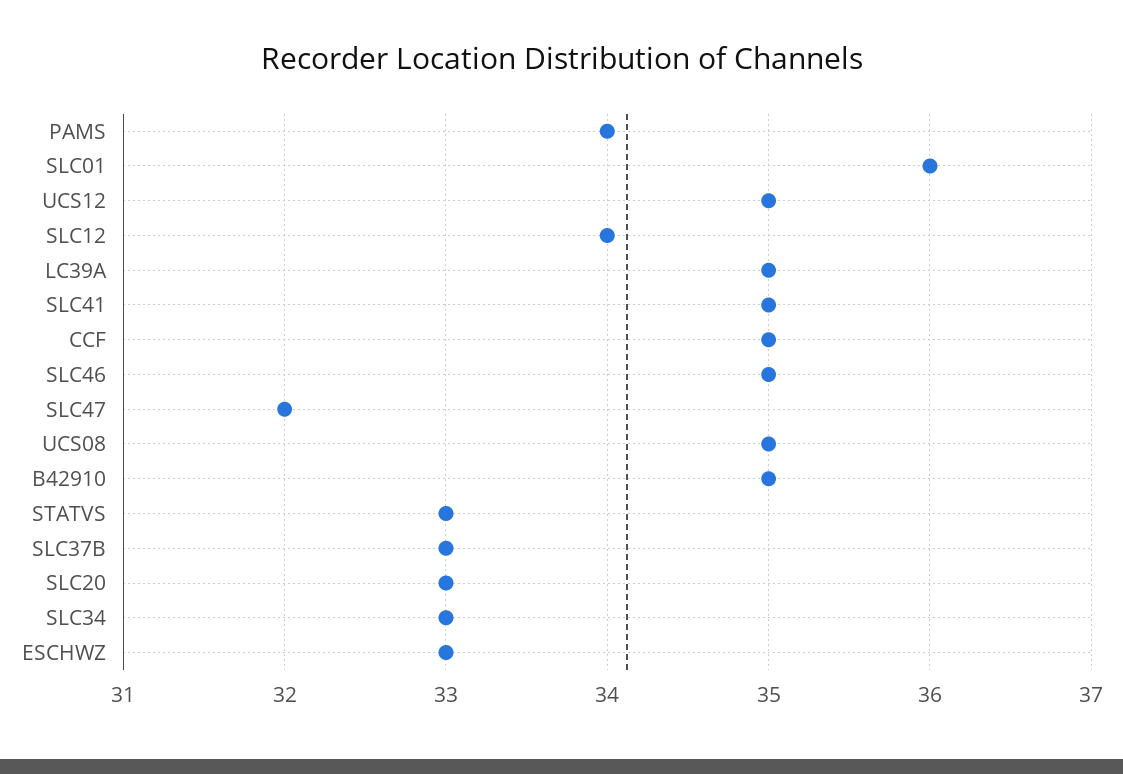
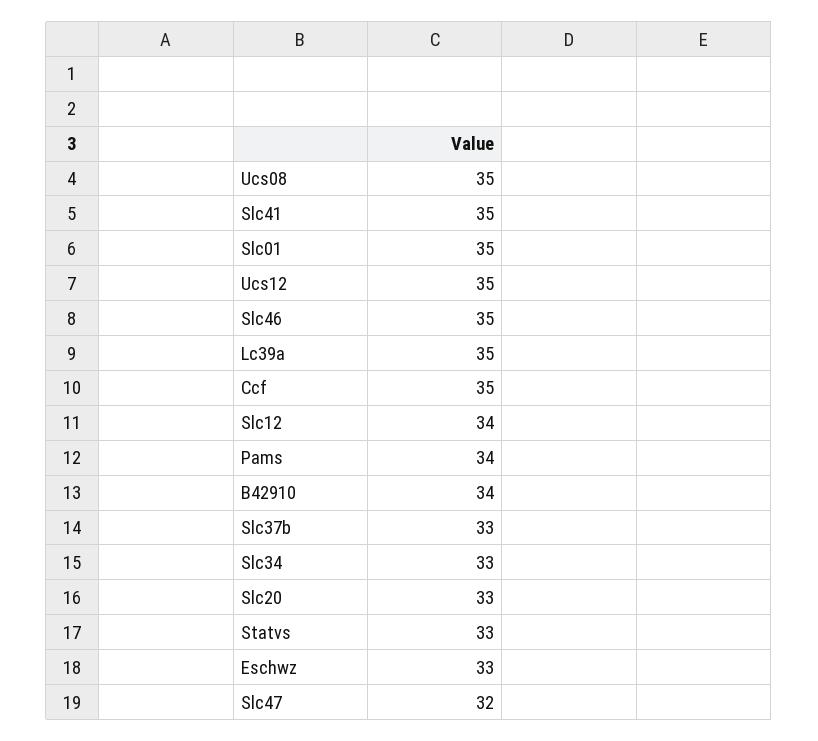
SLC01: 36 -> 35
B42910: 35 -> 34

